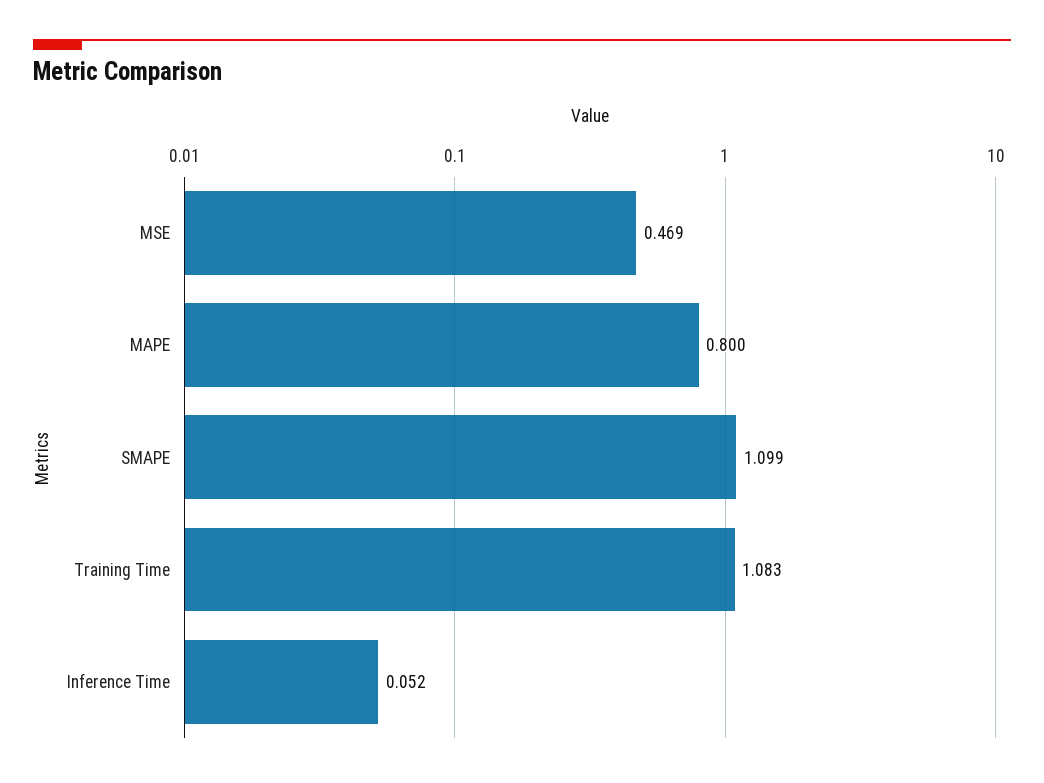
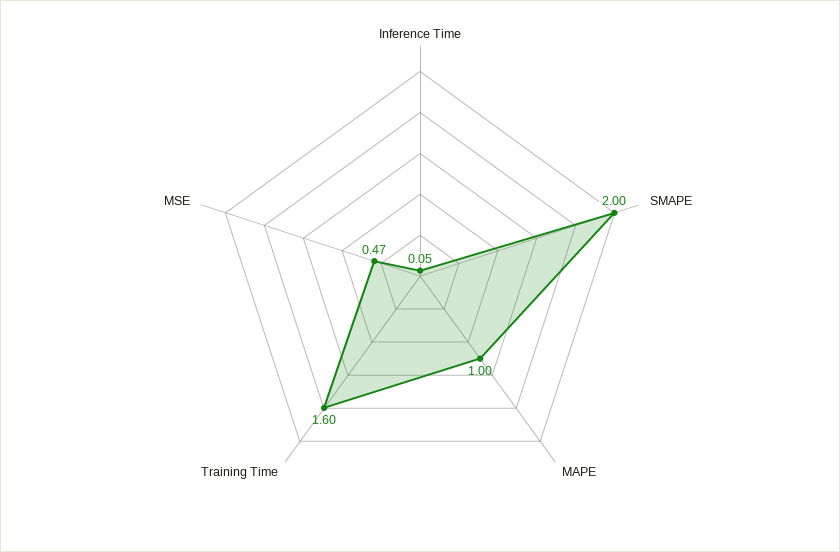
MAPE: 0.8 -> 1
SMAPE: 1.099 -> 2
Training Time: 1.083 -> 1.6

